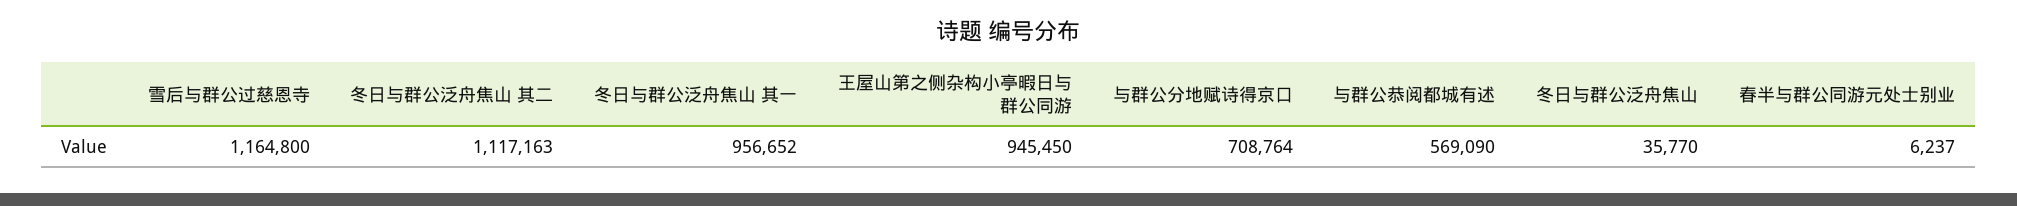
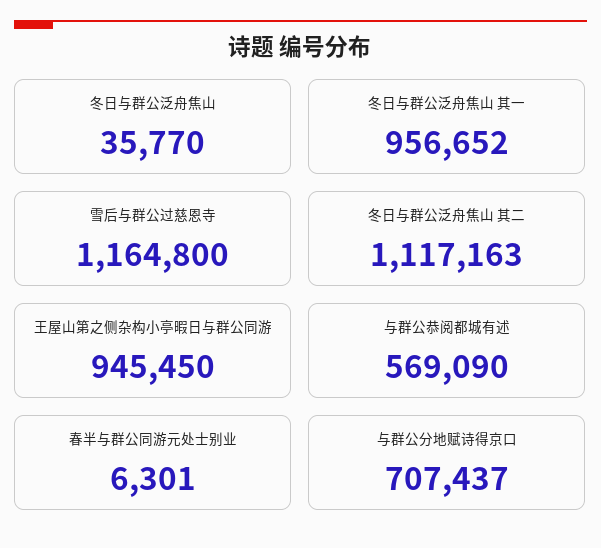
与群公分地赋诗得京口: 708764 -> 707437
春半与群公同游元处士别业: 6237 -> 6301

